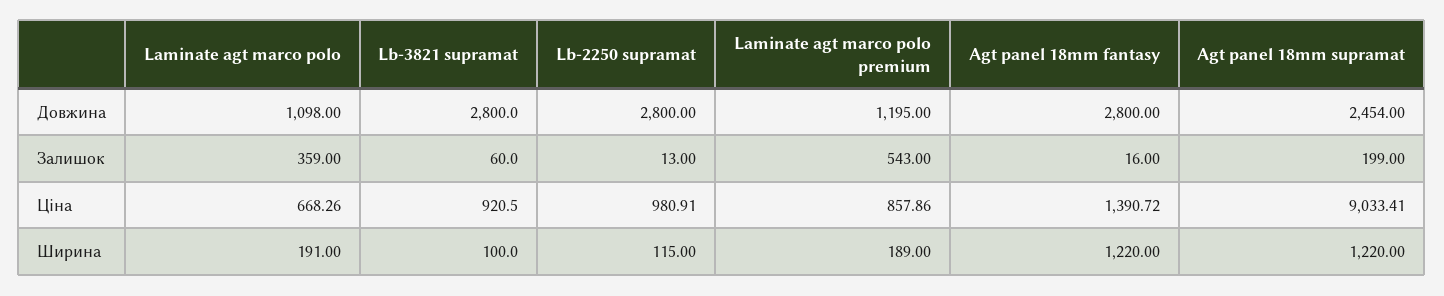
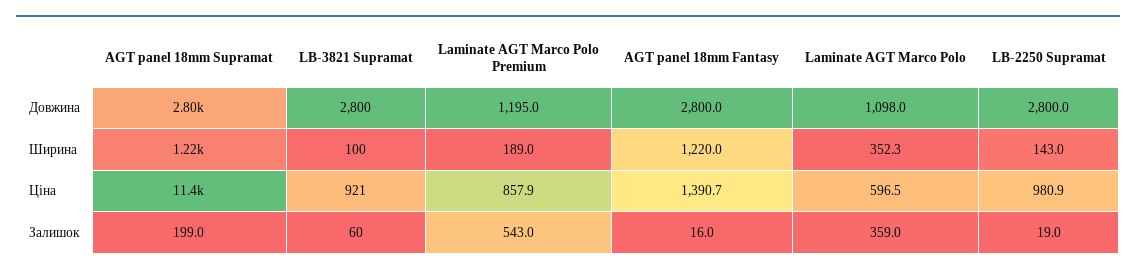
Agt panel 18mm supramat, Довжина: 2454 -> 2800
Lb-2250 supramat, Залишок: 13 -> 19
Laminate agt marco polo, Ціна: 668.26 -> 596.5
Agt panel 18mm supramat, Ціна: 9033.41 -> 11400
Laminate agt marco polo, Ширина: 191 -> 352.3
Lb-2250 supramat, Ширина: 115 -> 143

